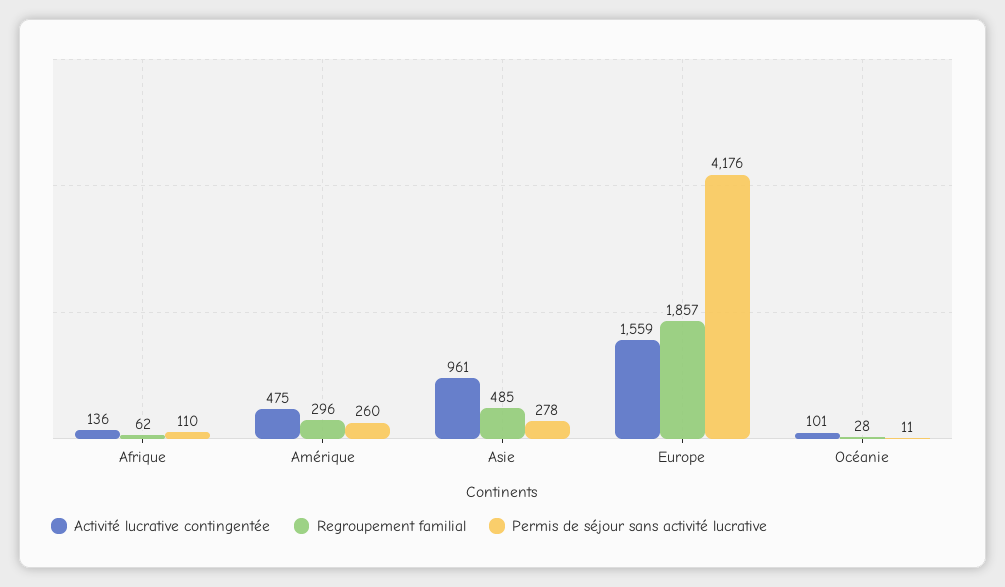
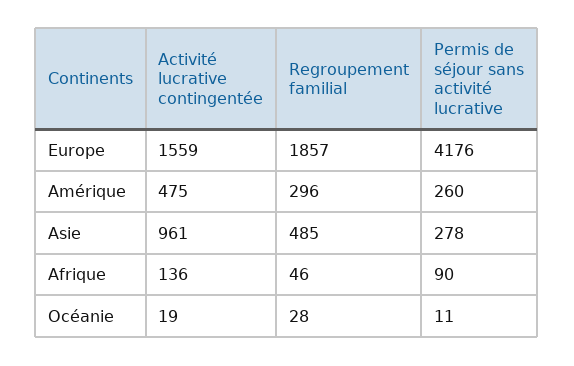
Regroupement familial, Afrique: 62 -> 46
Permis de séjour sans activité lucrative, Afrique: 110 -> 90
Activité lucrative contingentée, Océanie: 101 -> 19

